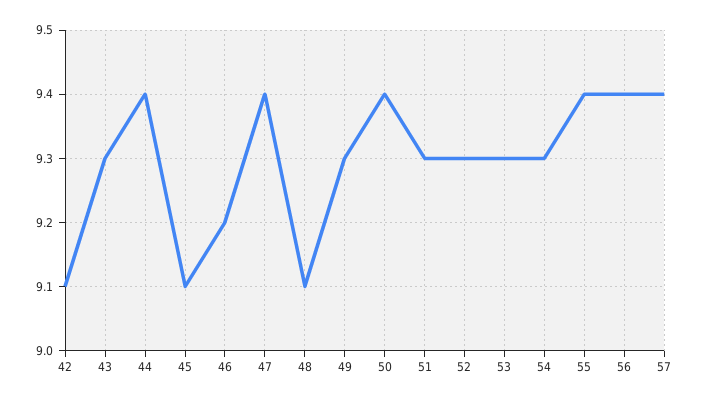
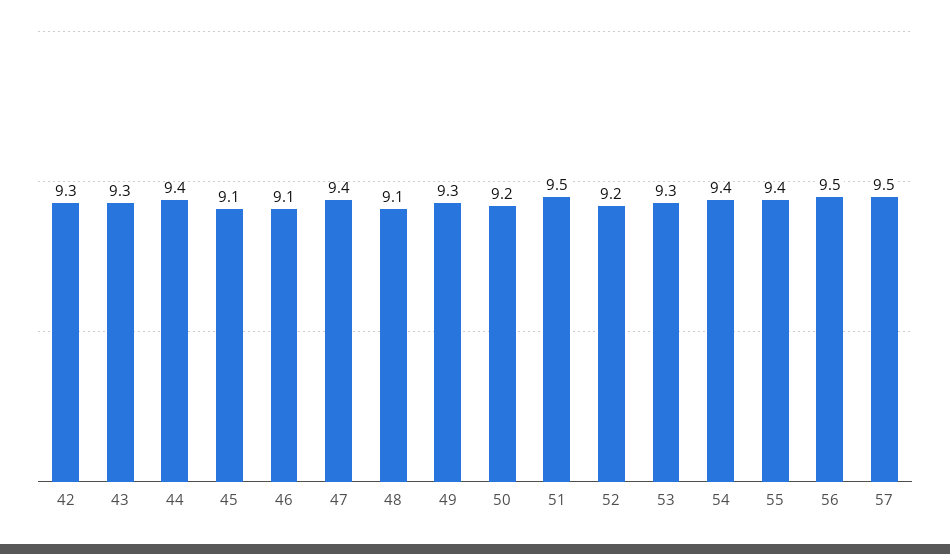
42: 9.1 -> 9.3
46: 9.2 -> 9.1
50: 9.4 -> 9.2
51: 9.3 -> 9.5
52: 9.3 -> 9.2
54: 9.3 -> 9.4
56: 9.4 -> 9.5
57: 9.4 -> 9.5

